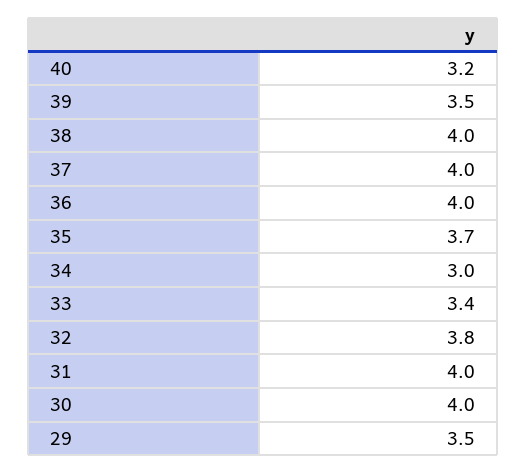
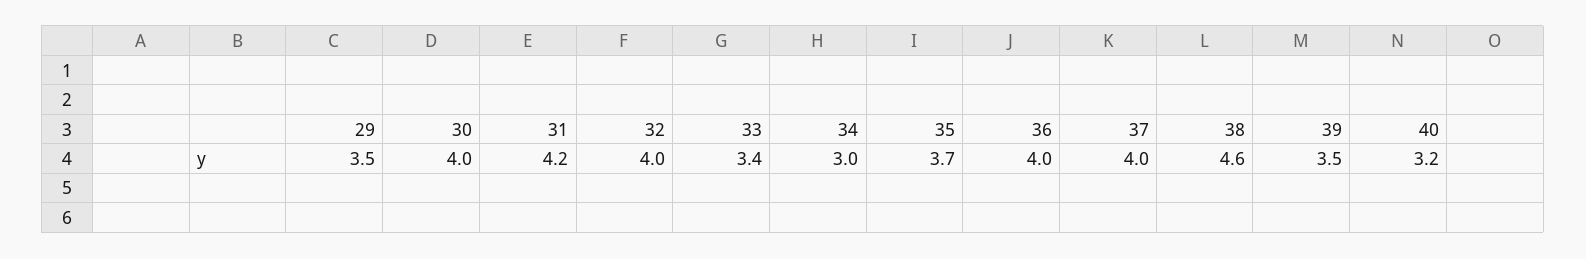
38: 4 -> 4.6
32: 3.8 -> 4
31: 4 -> 4.2

